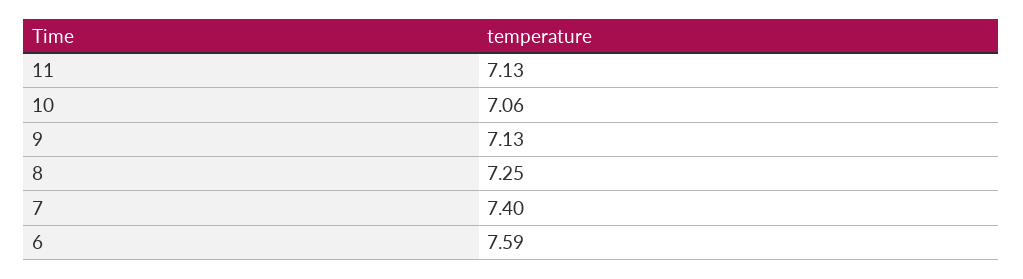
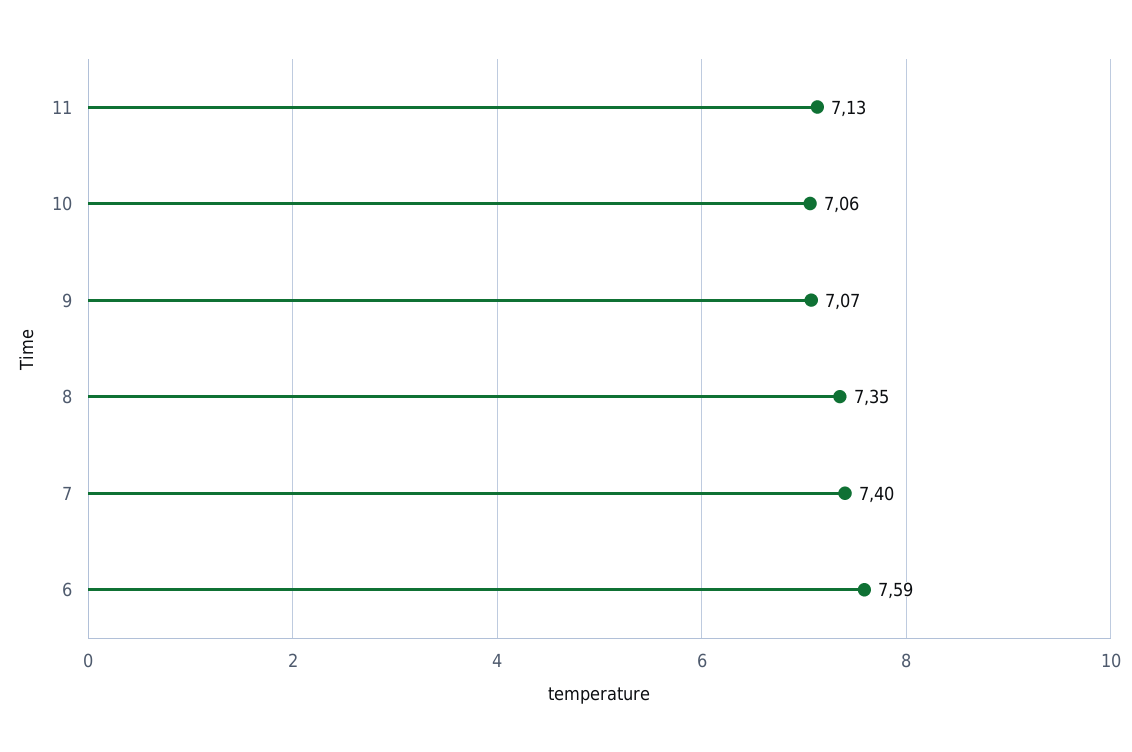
9: 7.13 -> 7.07
8: 7.25 -> 7.35

